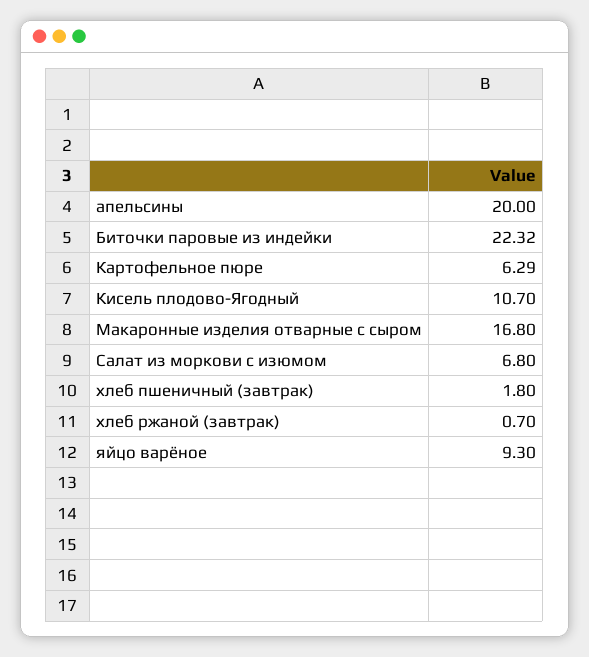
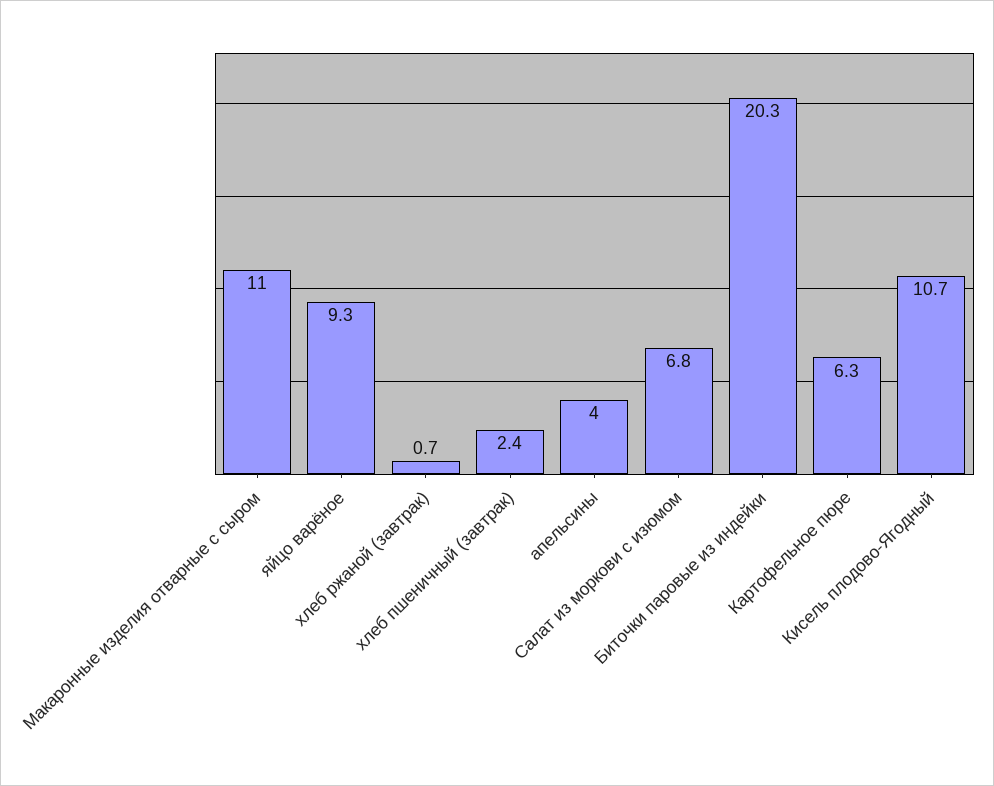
апельсины: 20 -> 4
Биточки паровые из индейки: 22.32 -> 20.3
Макаронные изделия отварные с сыром: 16.8 -> 11
хлеб пшеничный (завтрак): 1.8 -> 2.4

